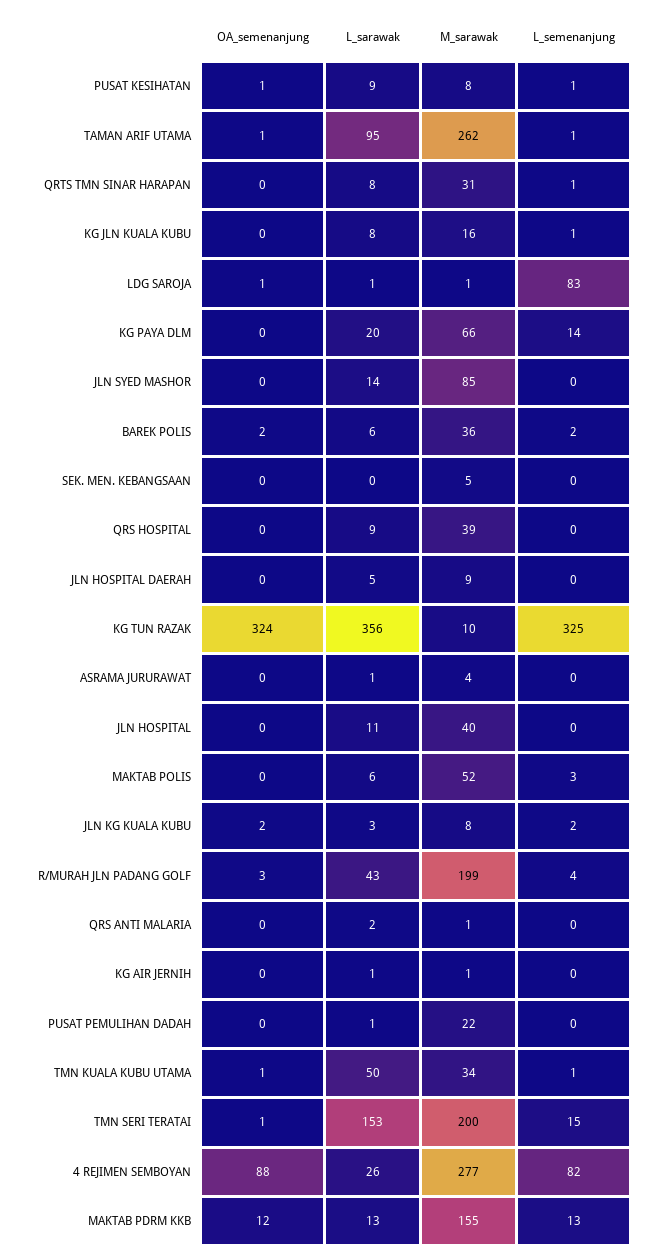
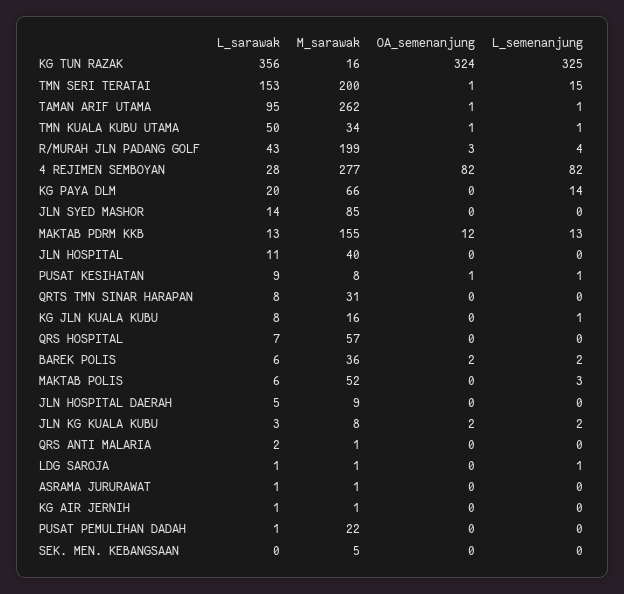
L_semenanjung, QRTS TMN SINAR HARAPAN: 1 -> 0
OA_semenanjung, LDG SAROJA: 1 -> 0
L_semenanjung, LDG SAROJA: 83 -> 1
L_sarawak, QRS HOSPITAL: 9 -> 7
M_sarawak, QRS HOSPITAL: 39 -> 57
M_sarawak, KG TUN RAZAK: 10 -> 16
M_sarawak, ASRAMA JURURAWAT: 4 -> 1
OA_semenanjung, 4 REJIMEN SEMBOYAN: 88 -> 82
L_sarawak, 4 REJIMEN SEMBOYAN: 26 -> 28

